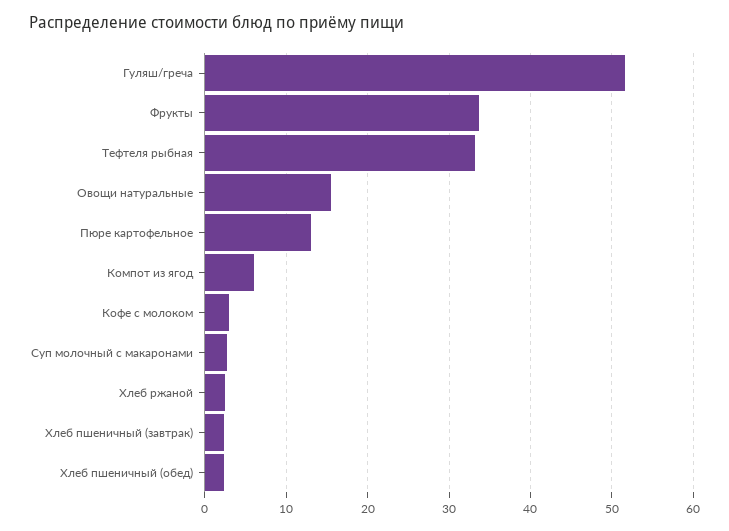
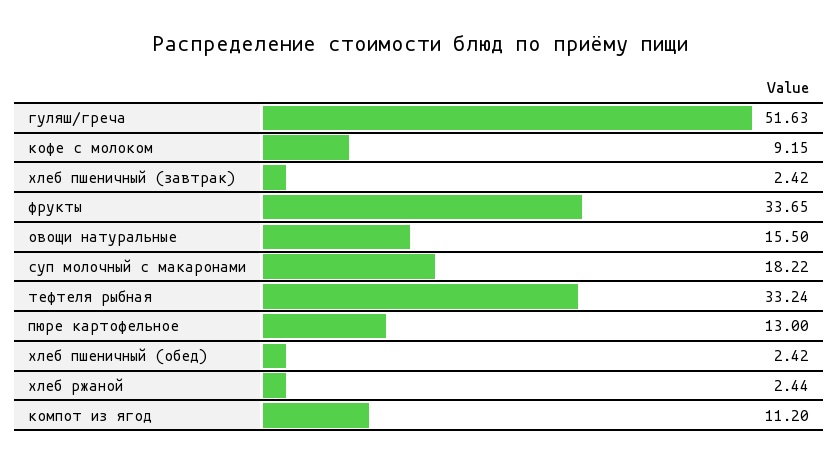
Компот из ягод: 6 -> 11.2
Кофе с молоком: 3 -> 9.15
Суп молочный с макаронами: 3 -> 18.22

